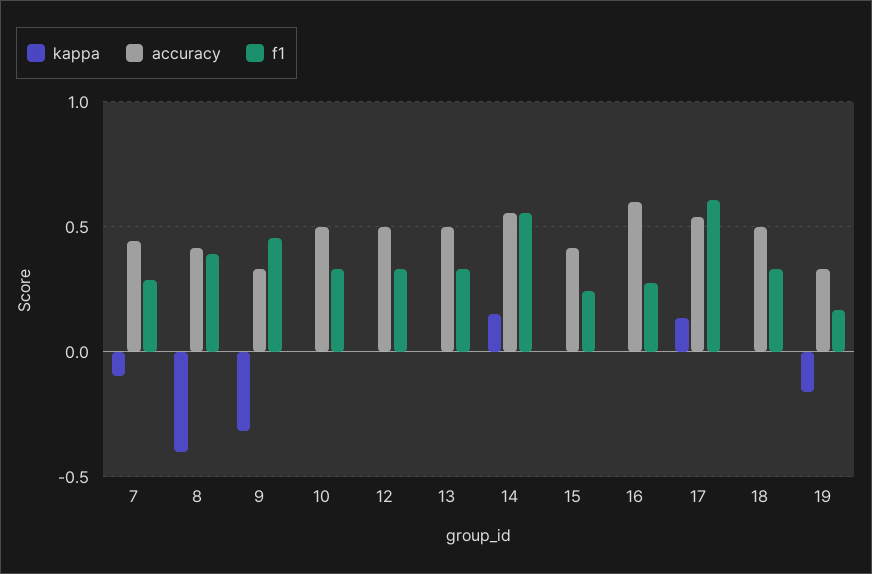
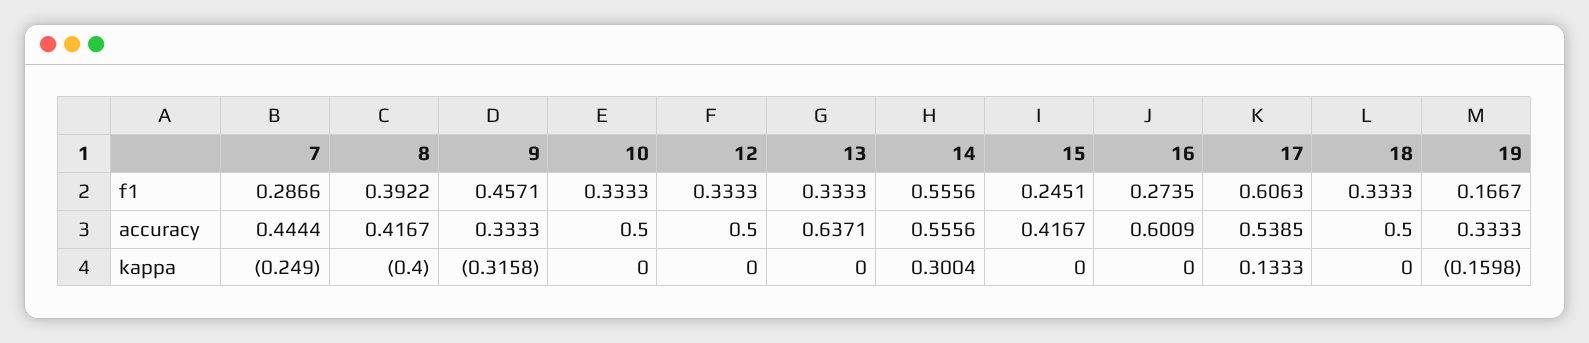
kappa, 7: -0.1 -> -0.249
accuracy, 13: 0.5 -> 0.6371
kappa, 14: 0.15 -> 0.3004

